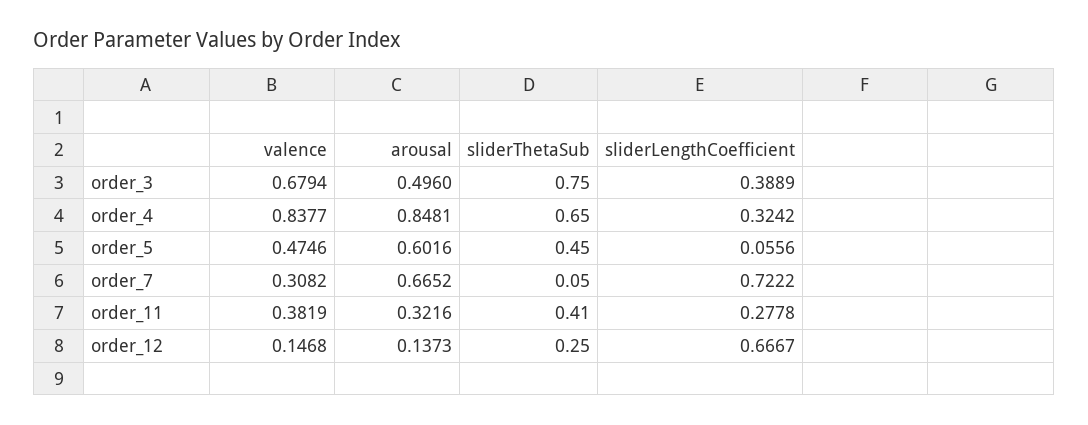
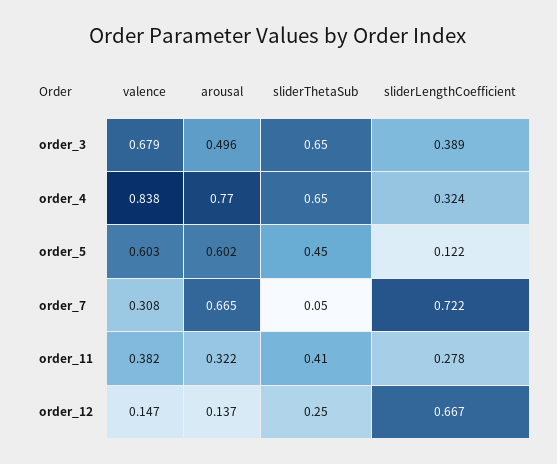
sliderThetaSub, order_3: 0.75 -> 0.65
arousal, order_4: 0.8481 -> 0.77
valence, order_5: 0.4746 -> 0.603
sliderLengthCoefficient, order_5: 0.0556 -> 0.122

